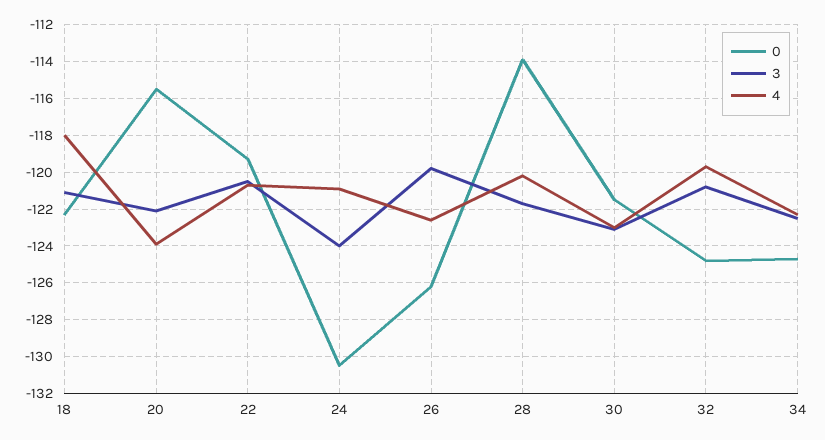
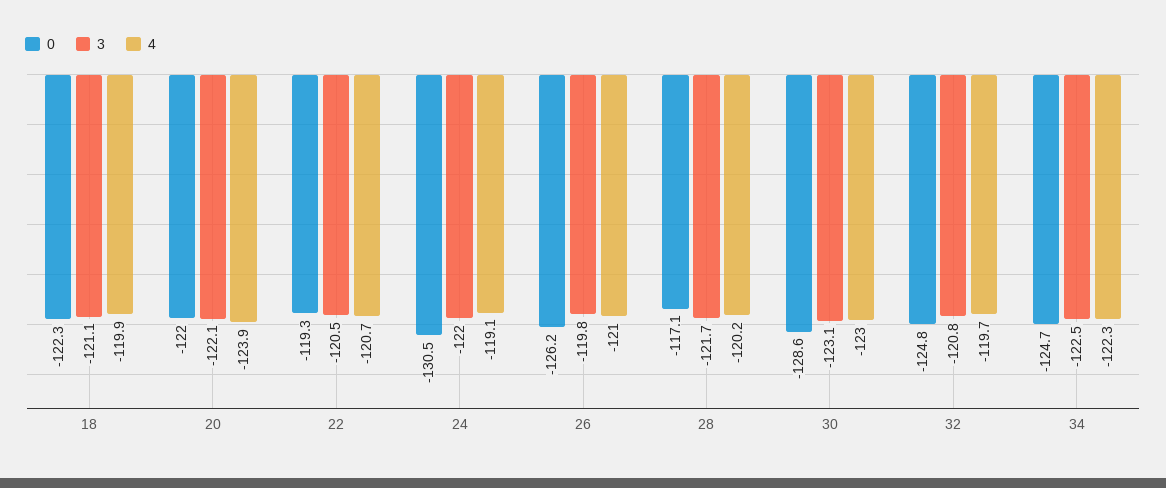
4, 18: -118 -> -119.9
0, 20: -115.5 -> -122
3, 24: -124 -> -122
4, 24: -121 -> -119.1
4, 26: -122.5 -> -121
0, 28: -114 -> -117.1
0, 30: -121.5 -> -128.6

